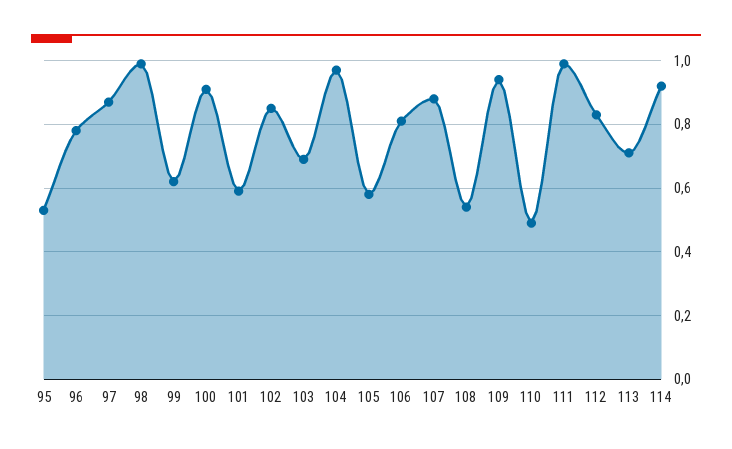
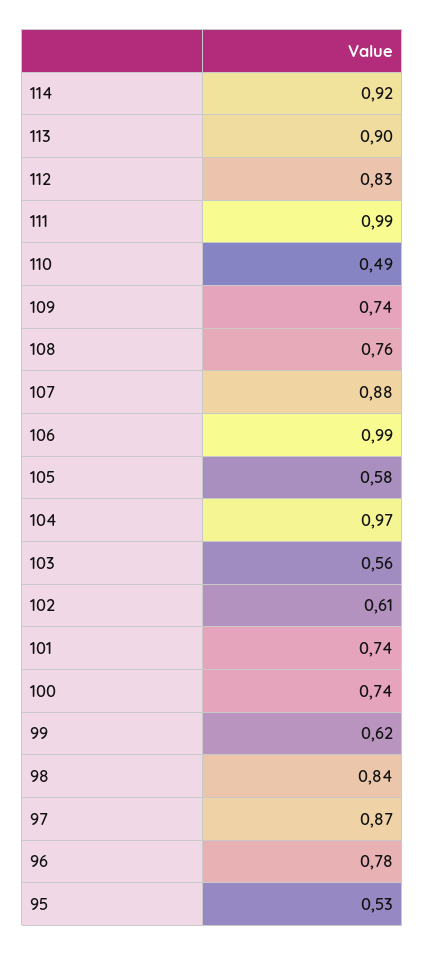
98: 1 -> 0.84
100: 0.9 -> 0.74
101: 0.6 -> 0.74
102: 0.85 -> 0.61
103: 0.7 -> 0.56
106: 0.8 -> 0.99
108: 0.55 -> 0.76
109: 0.95 -> 0.74
113: 0.7 -> 0.9

